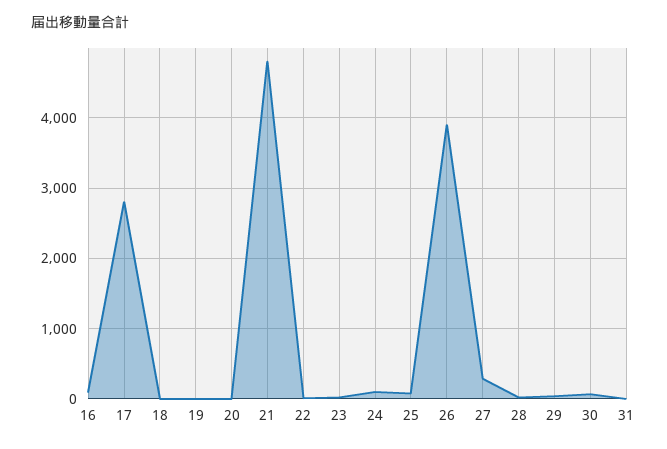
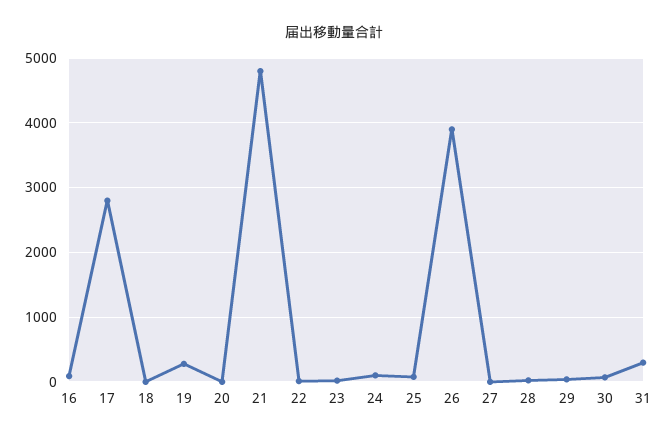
19: 0 -> 300
27: 300 -> 0
31: 0 -> 300

